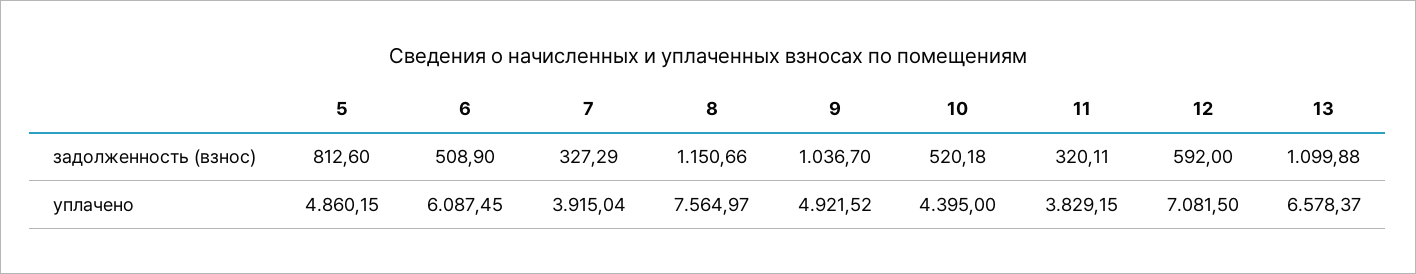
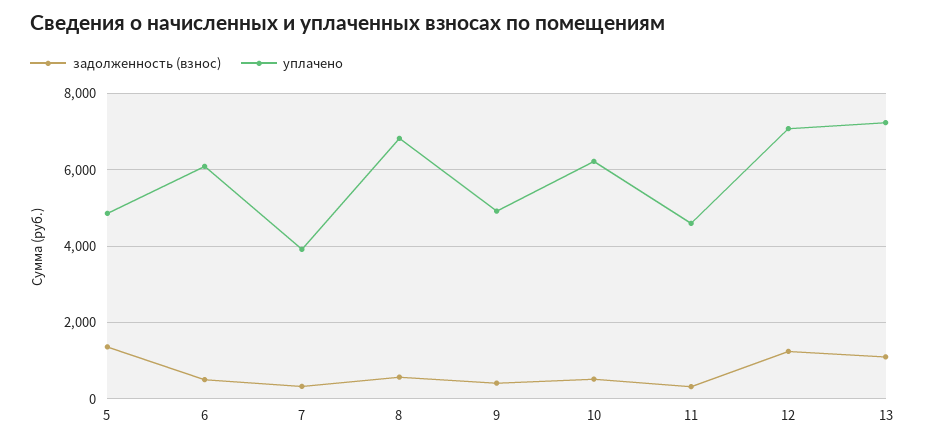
задолженность (взнос), 5: 812.6 -> 1400
задолженность (взнос), 8: 1150.66 -> 600
задолженность (взнос), 9: 1036.7 -> 400
задолженность (взнос), 12: 592 -> 1200
уплачено, 8: 7564.97 -> 6800
уплачено, 10: 4395 -> 6200
уплачено, 11: 3829.15 -> 4600
уплачено, 13: 6578.37 -> 7200

